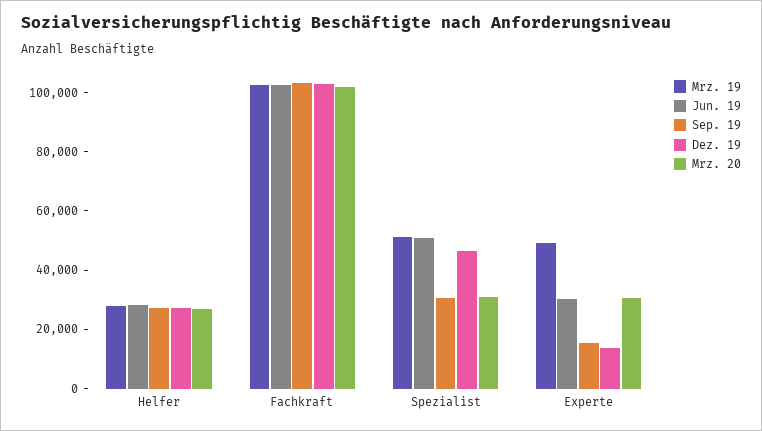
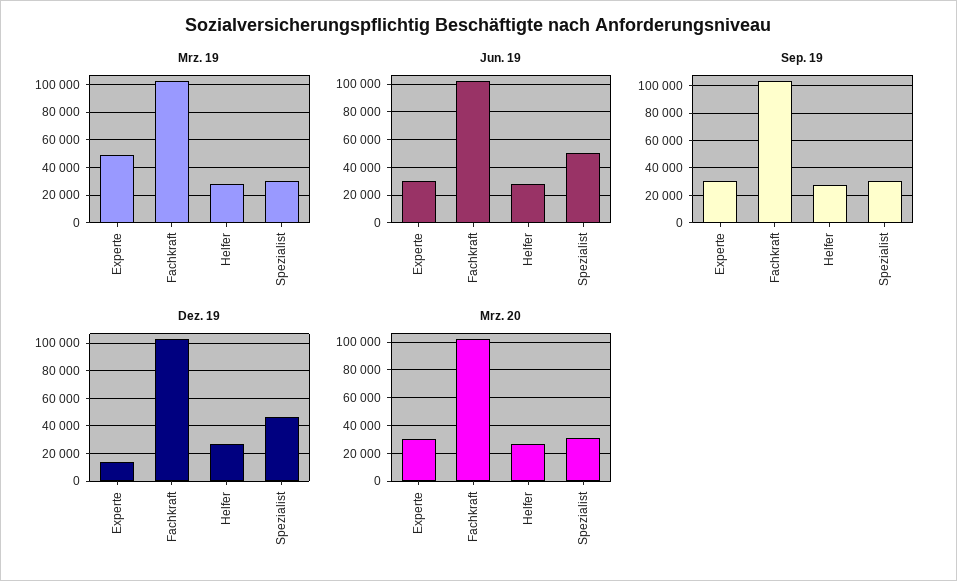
Mrz. 19, Spezialist: 50000 -> 30000
Sep. 19, Experte: 15000 -> 30000

